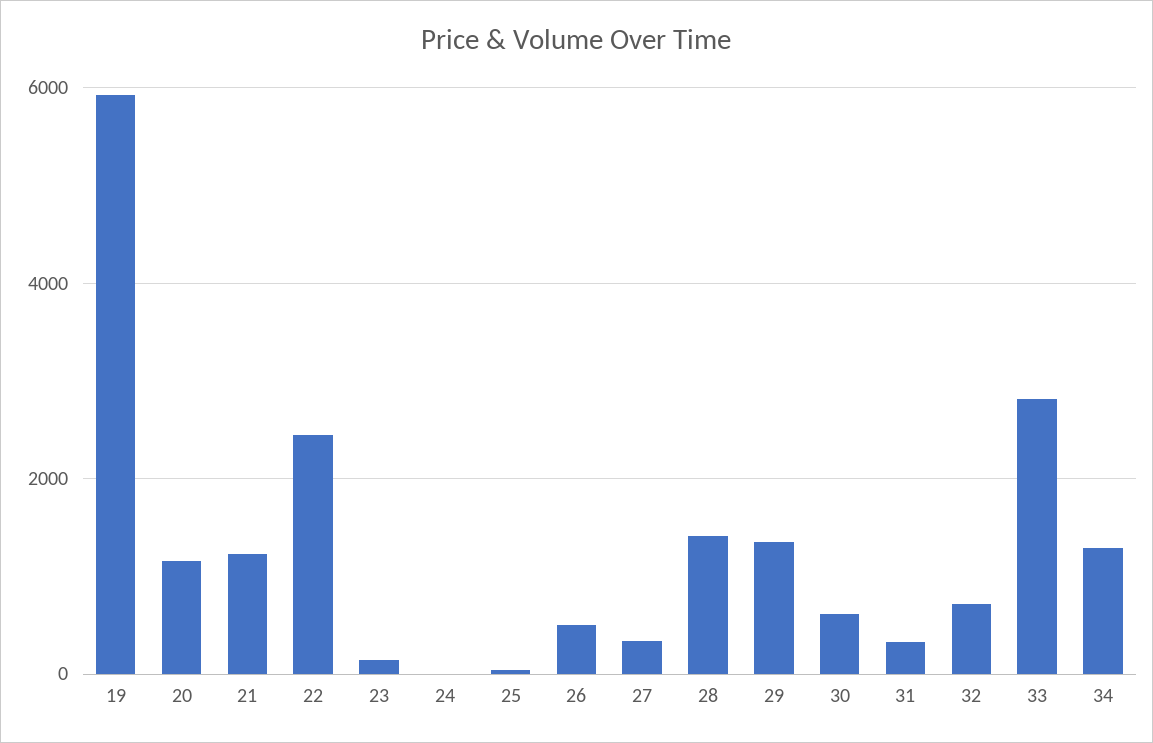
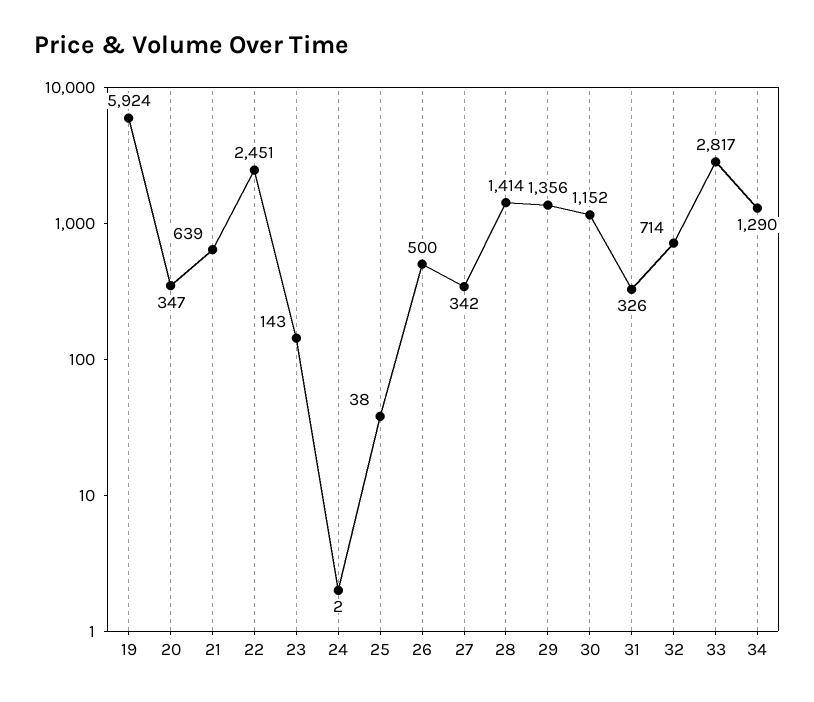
20: 1200 -> 347
21: 1200 -> 639
30: 600 -> 1152

